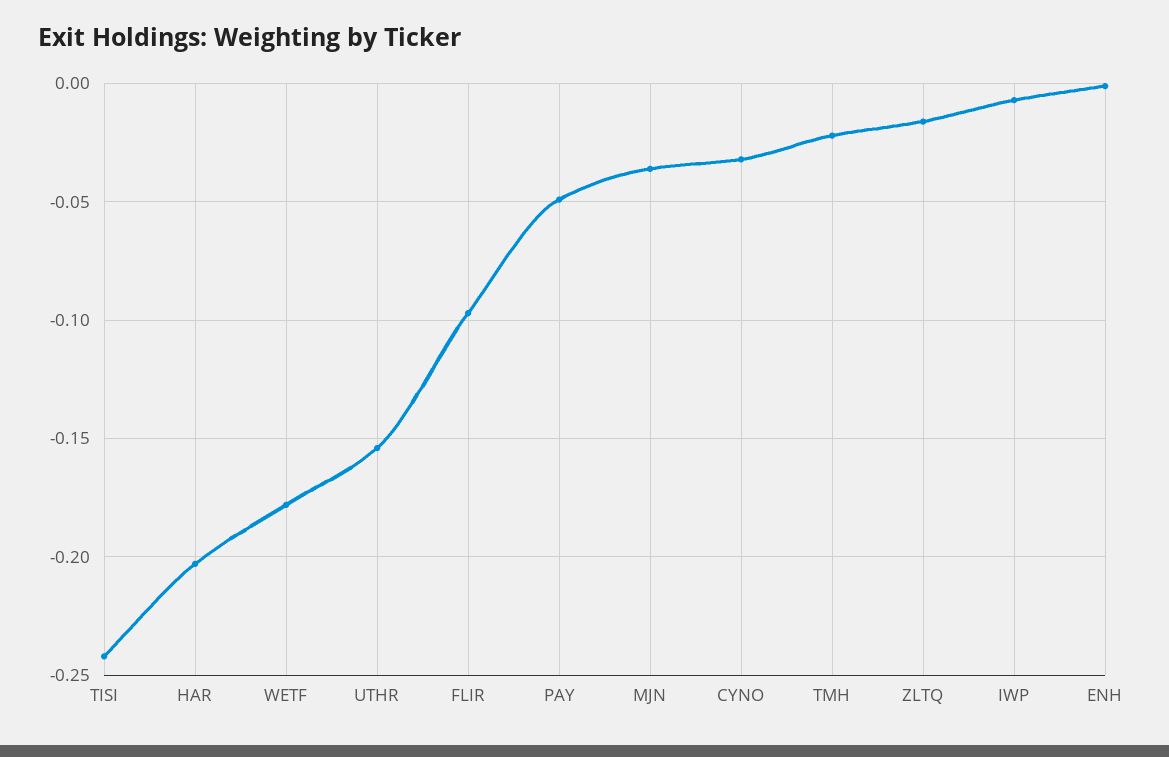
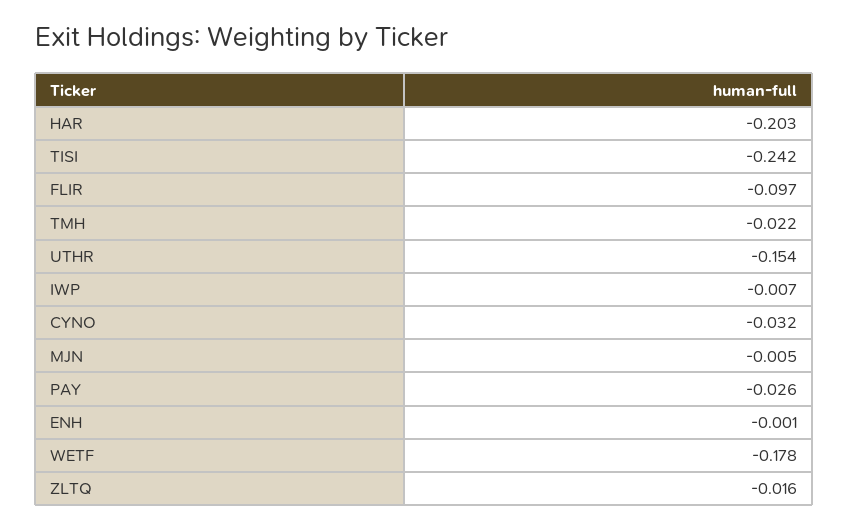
PAY: -0.05 -> -0.026
MJN: -0.035 -> -0.005

